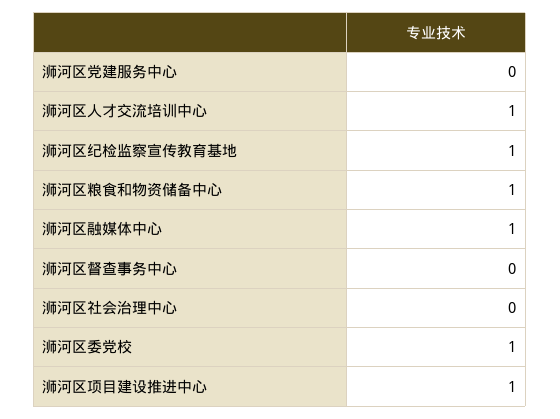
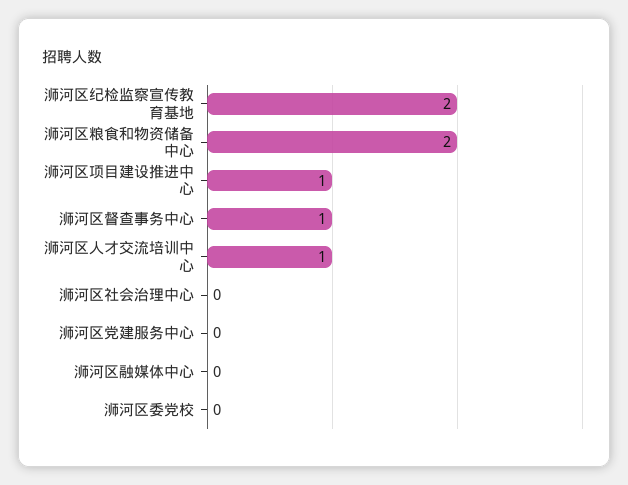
浉河区纪检监察宣传教育基地: 1 -> 2
浉河区粮食和物资储备中心: 1 -> 2
浉河区融媒体中心: 1 -> 0
浉河区督查事务中心: 0 -> 1
浉河区委党校: 1 -> 0

